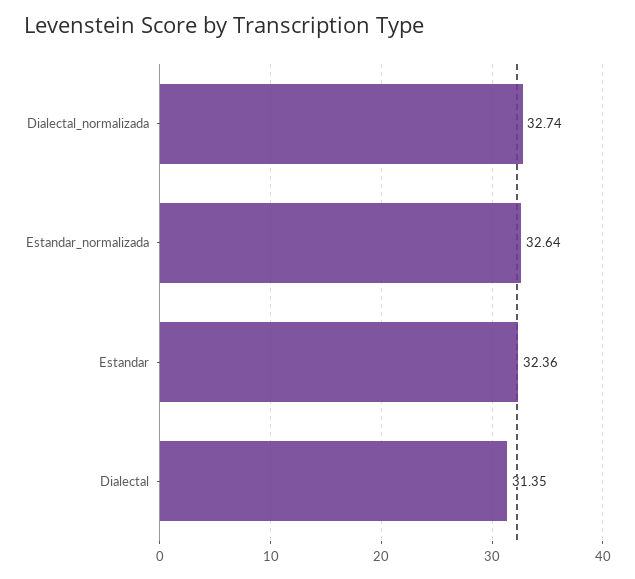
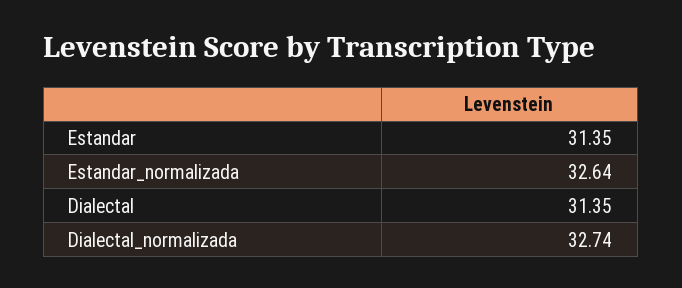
Estandar: 32.36 -> 31.35

